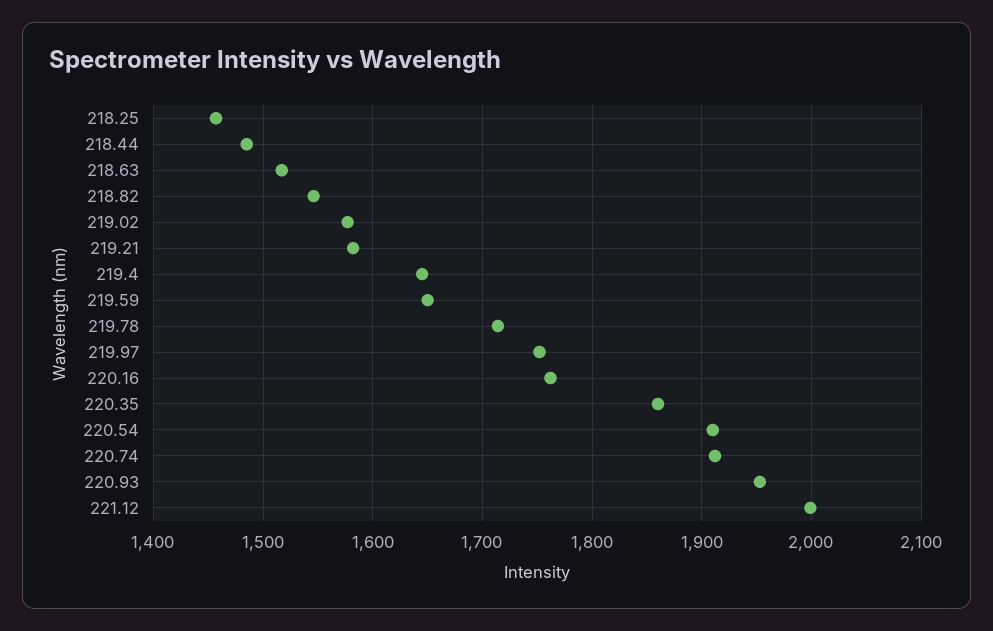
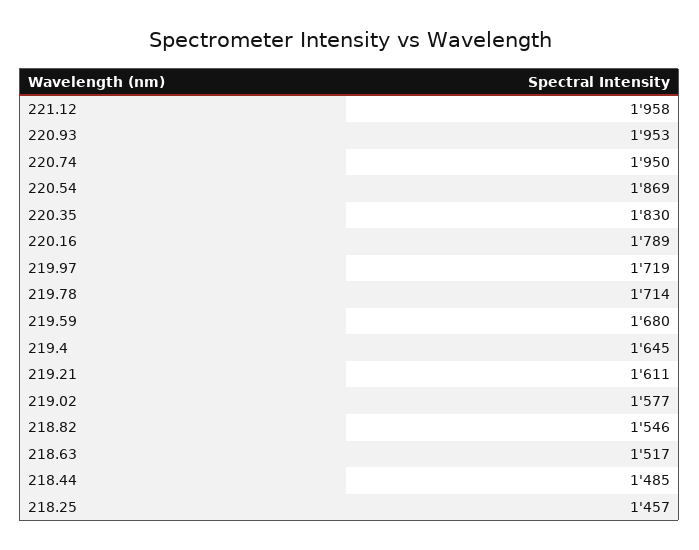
219.21: 1580 -> 1611
219.59: 1650 -> 1680
219.97: 1750 -> 1719
220.16: 1760 -> 1789
220.35: 1860 -> 1830
220.54: 1910 -> 1869
220.74: 1910 -> 1950
221.12: 2000 -> 1958

